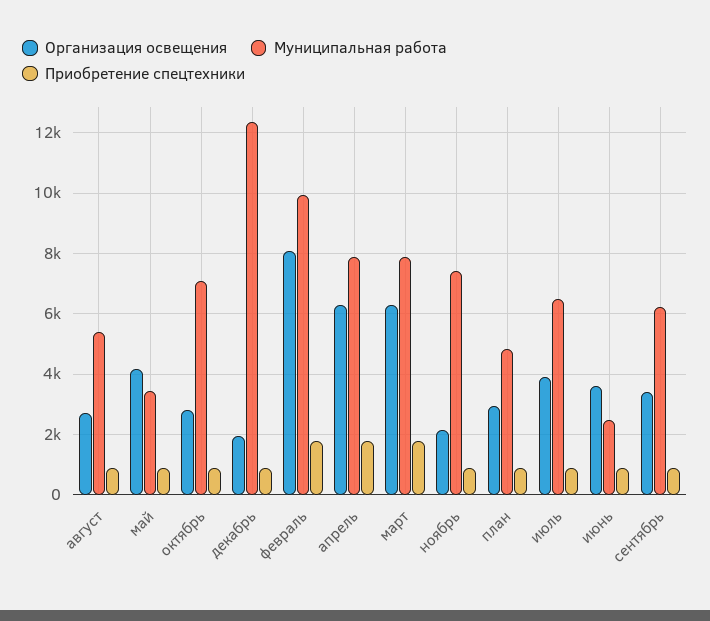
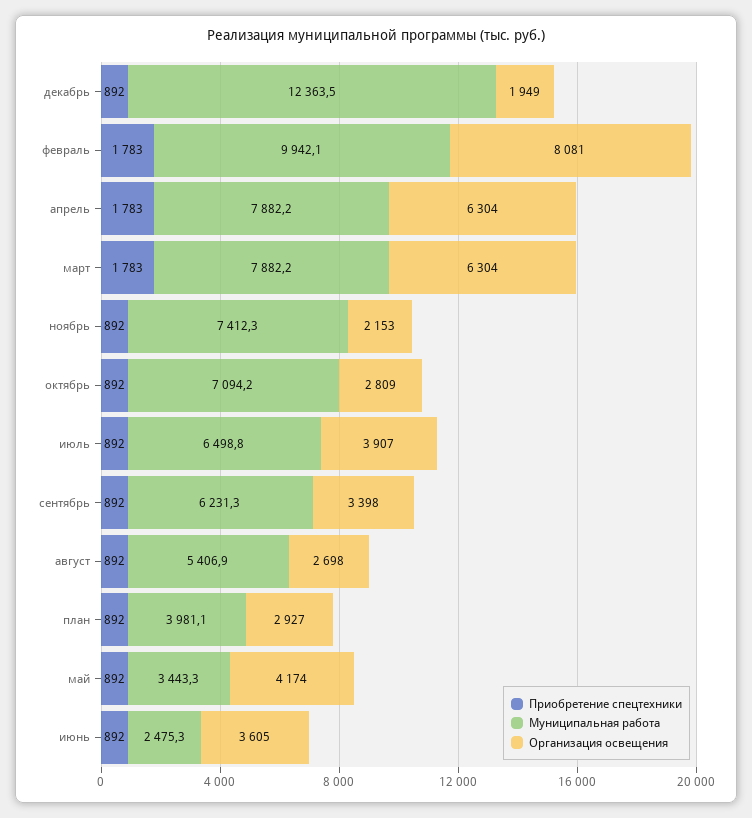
Муниципальная работа, план: 4800 -> 3981.1

